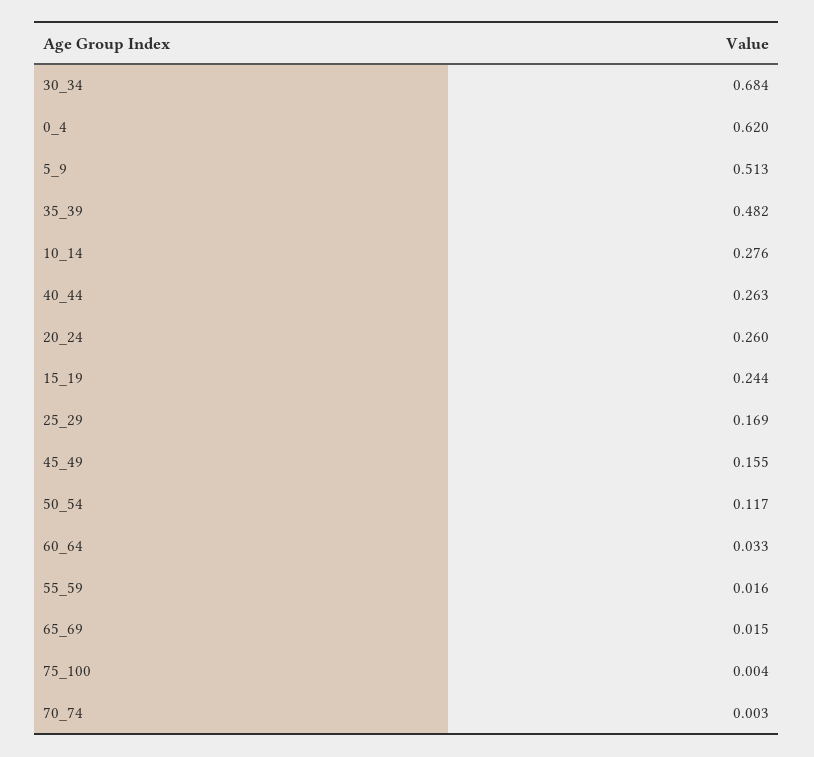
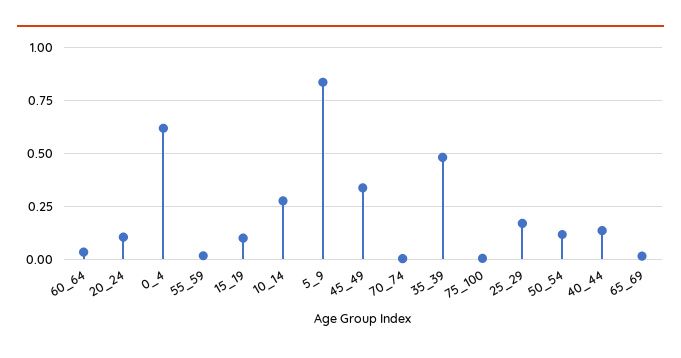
30_34: 0.684 -> none
5_9: 0.513 -> 0.85
40_44: 0.263 -> 0.15
20_24: 0.26 -> 0.1
15_19: 0.244 -> 0.1
45_49: 0.155 -> 0.35

